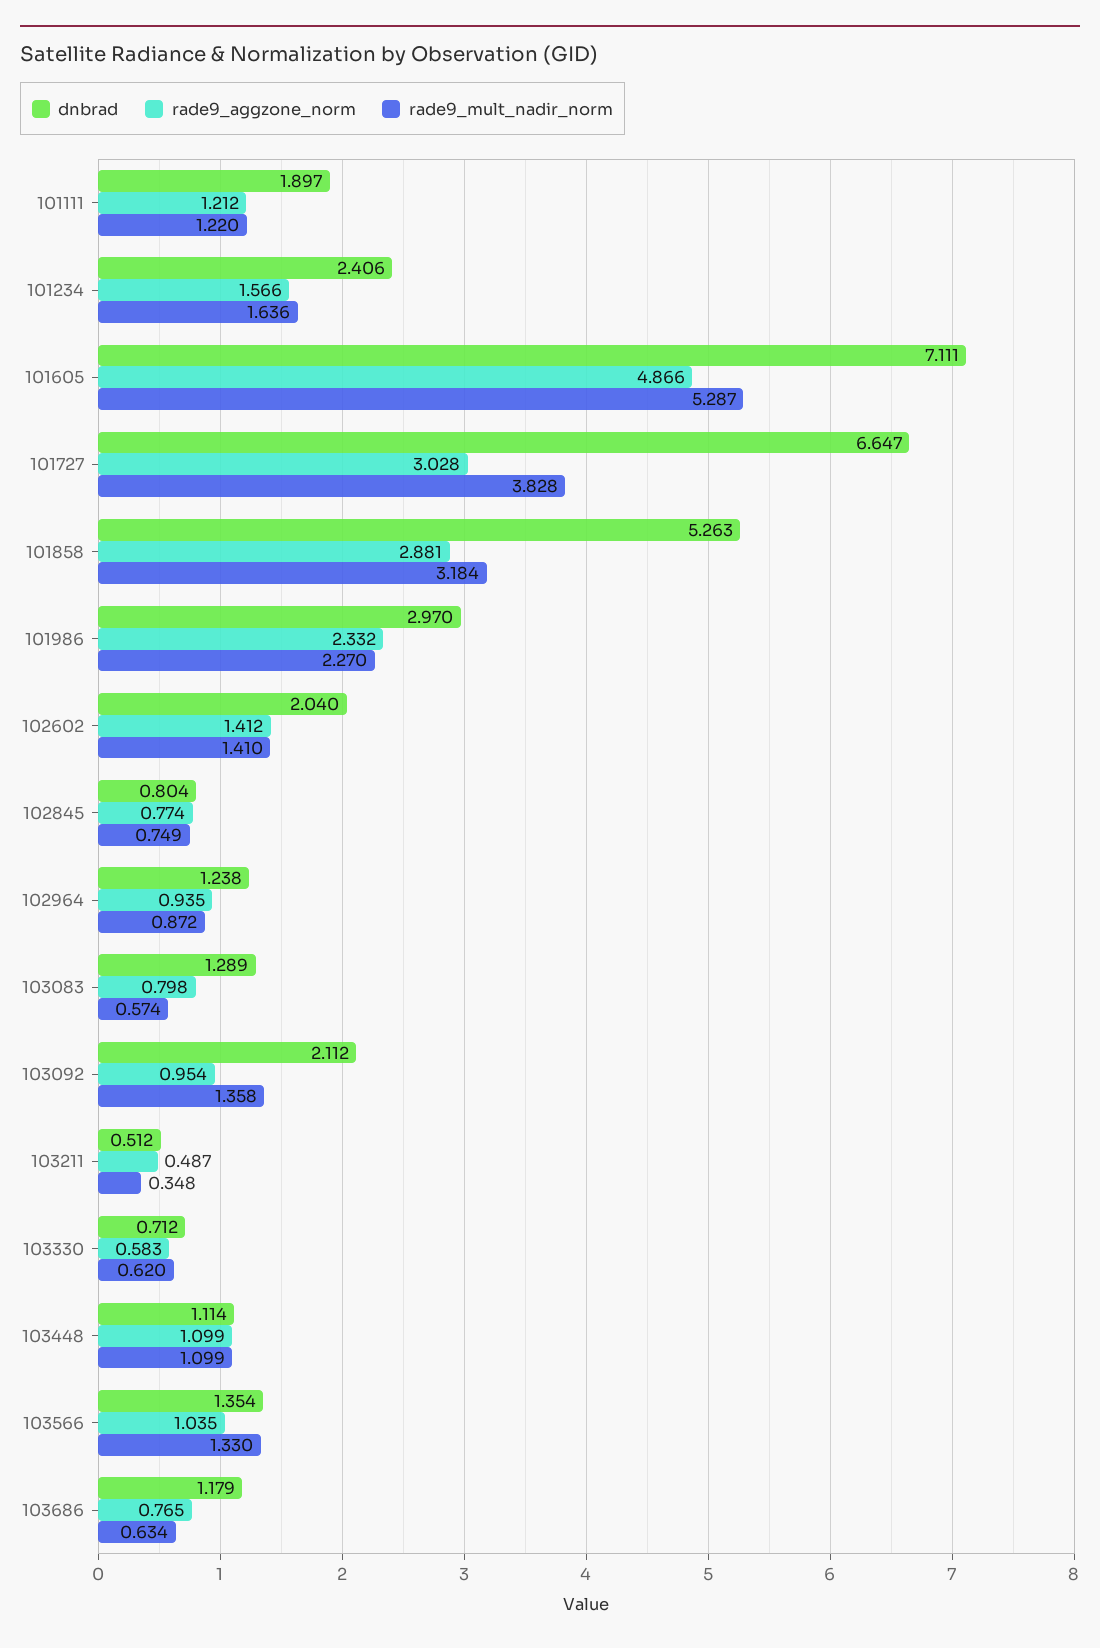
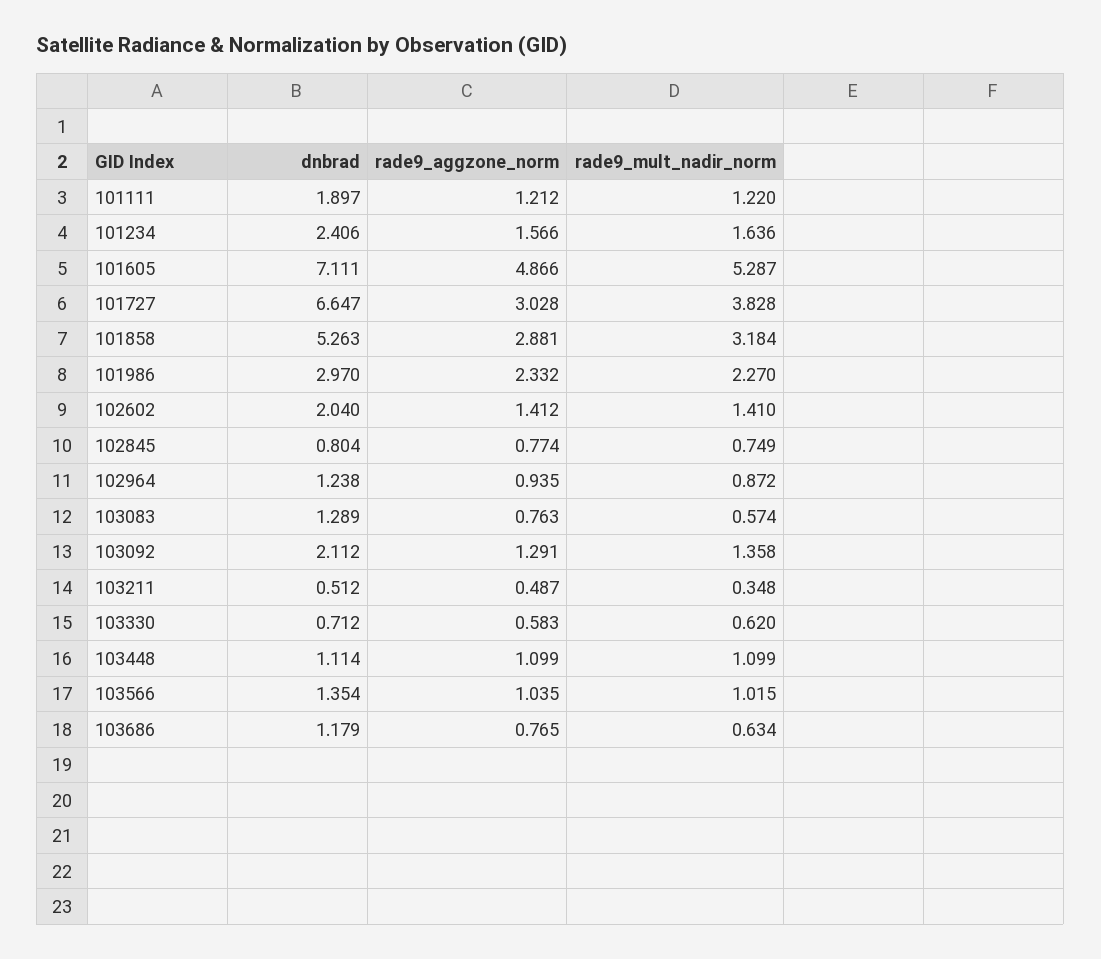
rade9_aggzone_norm, 103083: 0.798 -> 0.763
rade9_aggzone_norm, 103092: 0.954 -> 1.291
rade9_mult_nadir_norm, 103566: 1.33 -> 1.015

